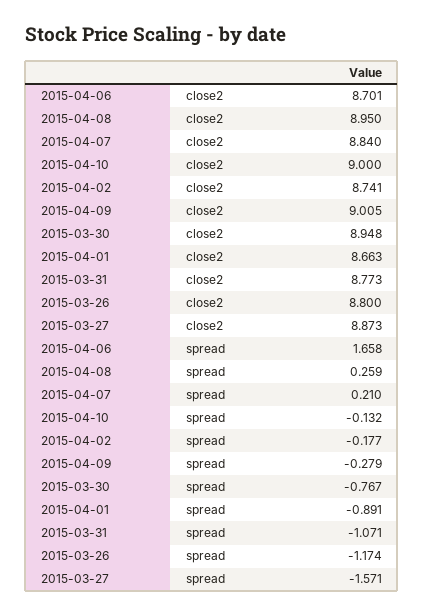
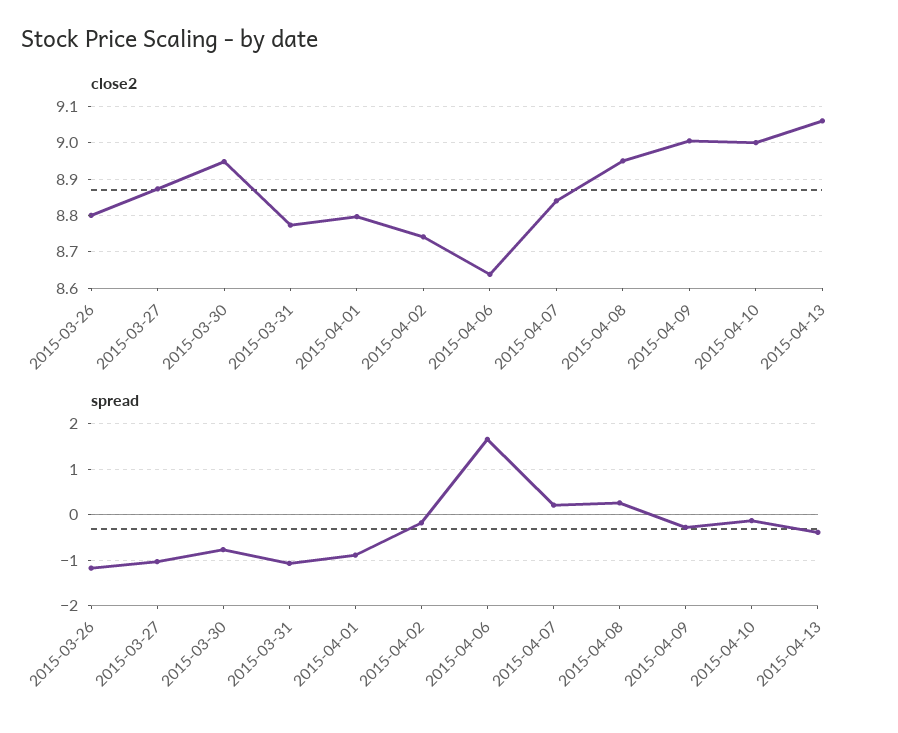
close2, 2015-04-06: 8.701 -> 8.64
close2, 2015-04-01: 8.663 -> 8.8
spread, 2015-03-27: -1.571 -> -1
close2, 2015-04-13: none -> 9.06
spread, 2015-04-13: none -> -0.4

